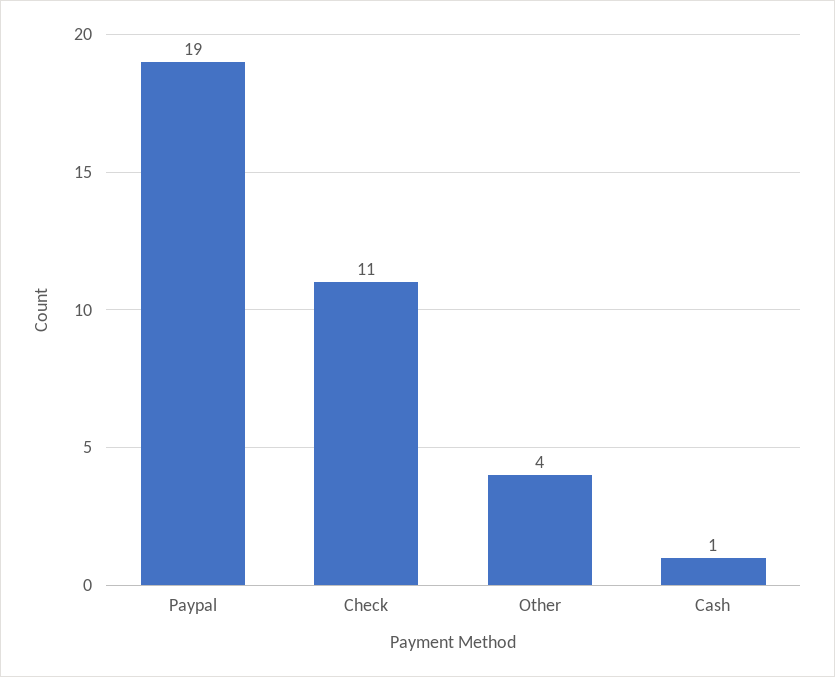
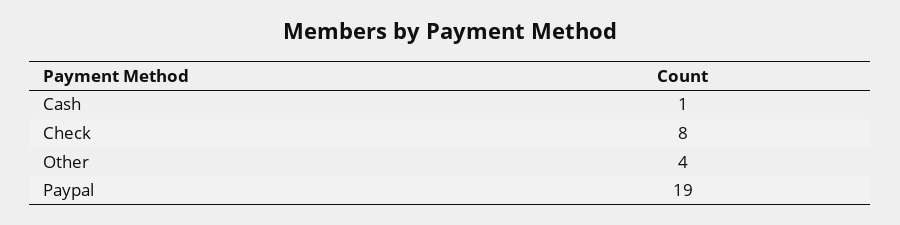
Check: 11 -> 8

